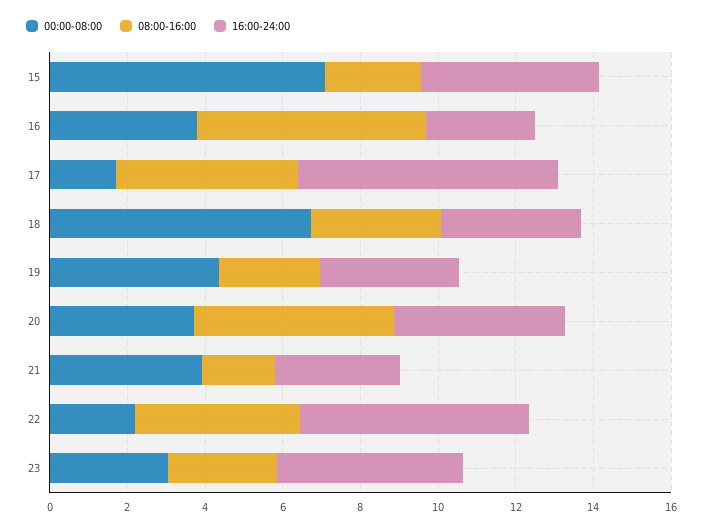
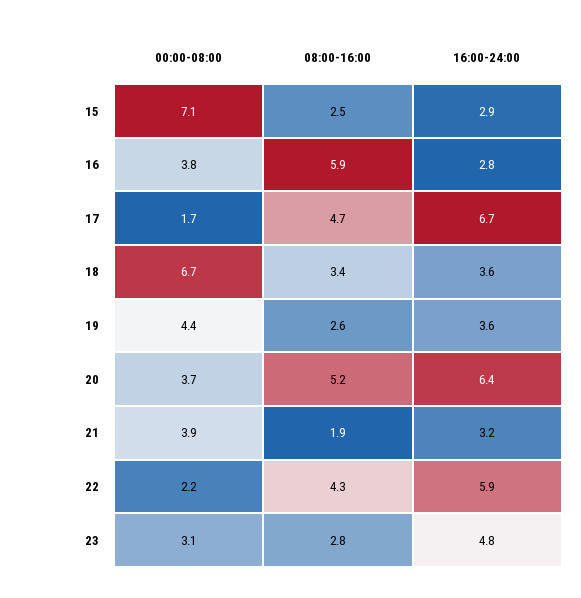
16:00-24:00, 15: 4.5 -> 2.9
16:00-24:00, 20: 4.5 -> 6.4

